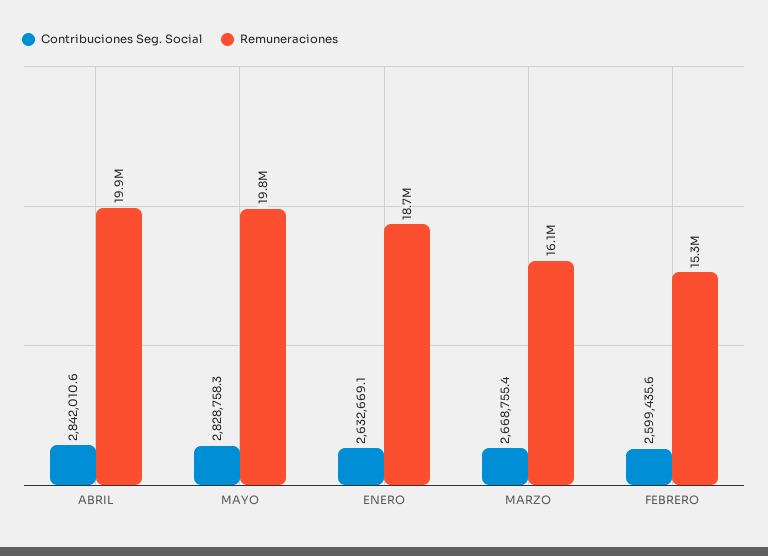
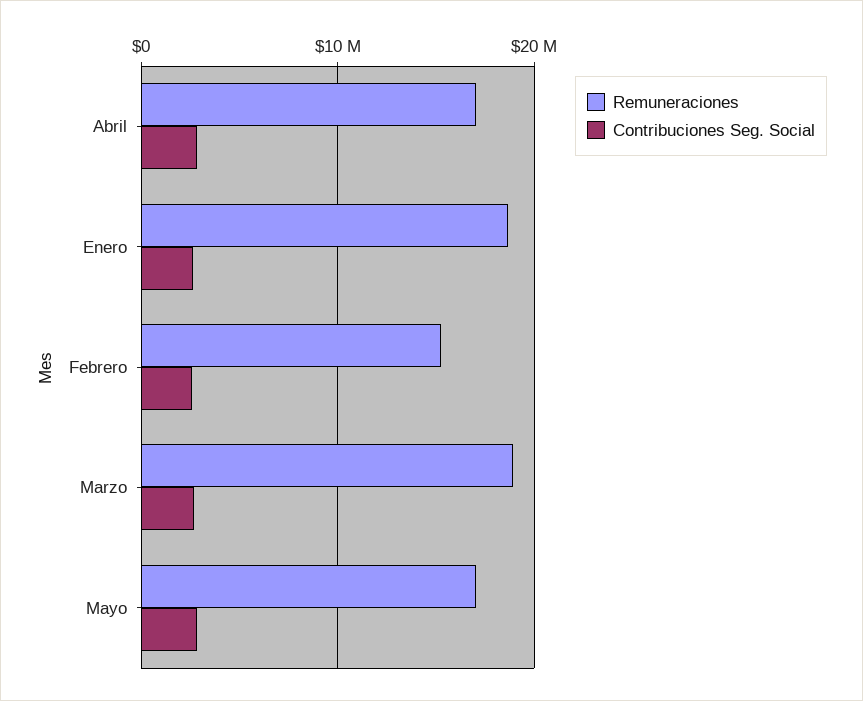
Remuneraciones, ABRIL: 19900000 -> 17000000
Remuneraciones, MAYO: 19800000 -> 17000000
Remuneraciones, MARZO: 16100000 -> 19000000

